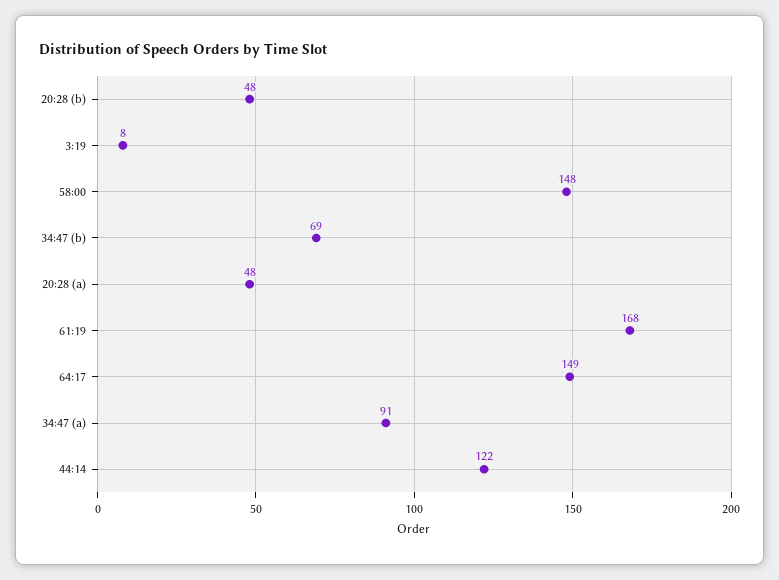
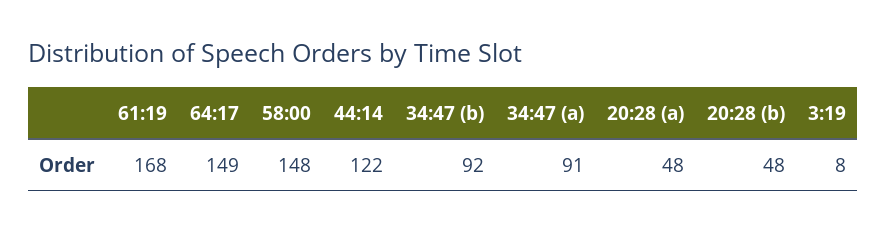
34:47 (b): 69 -> 92

